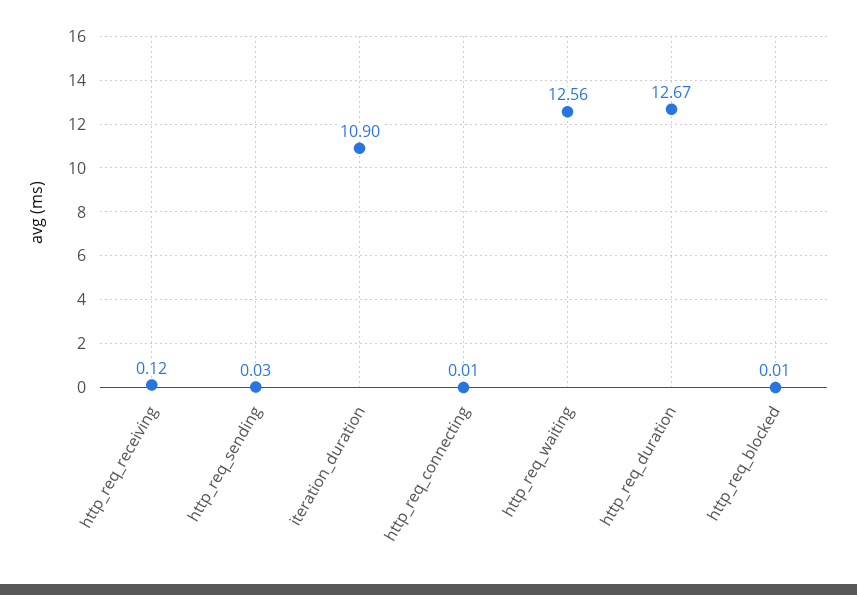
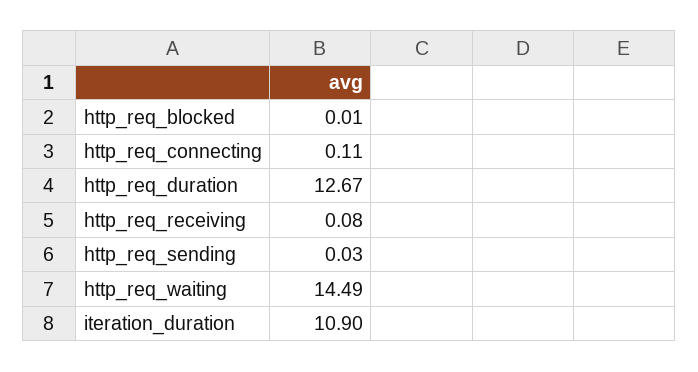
http_req_receiving: 0.12 -> 0.08
http_req_connecting: 0.01 -> 0.11
http_req_waiting: 12.56 -> 14.49

